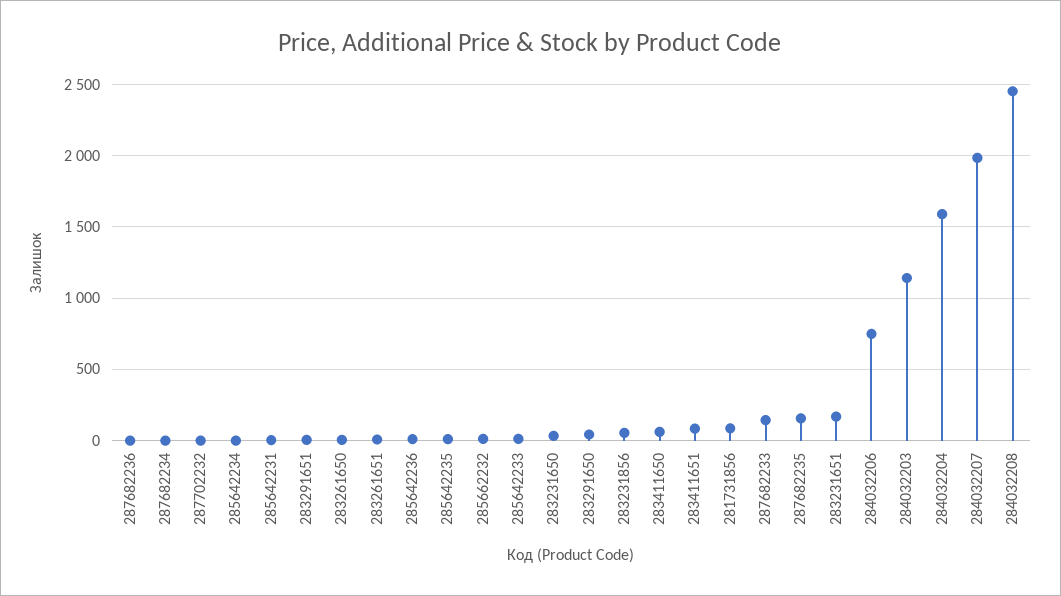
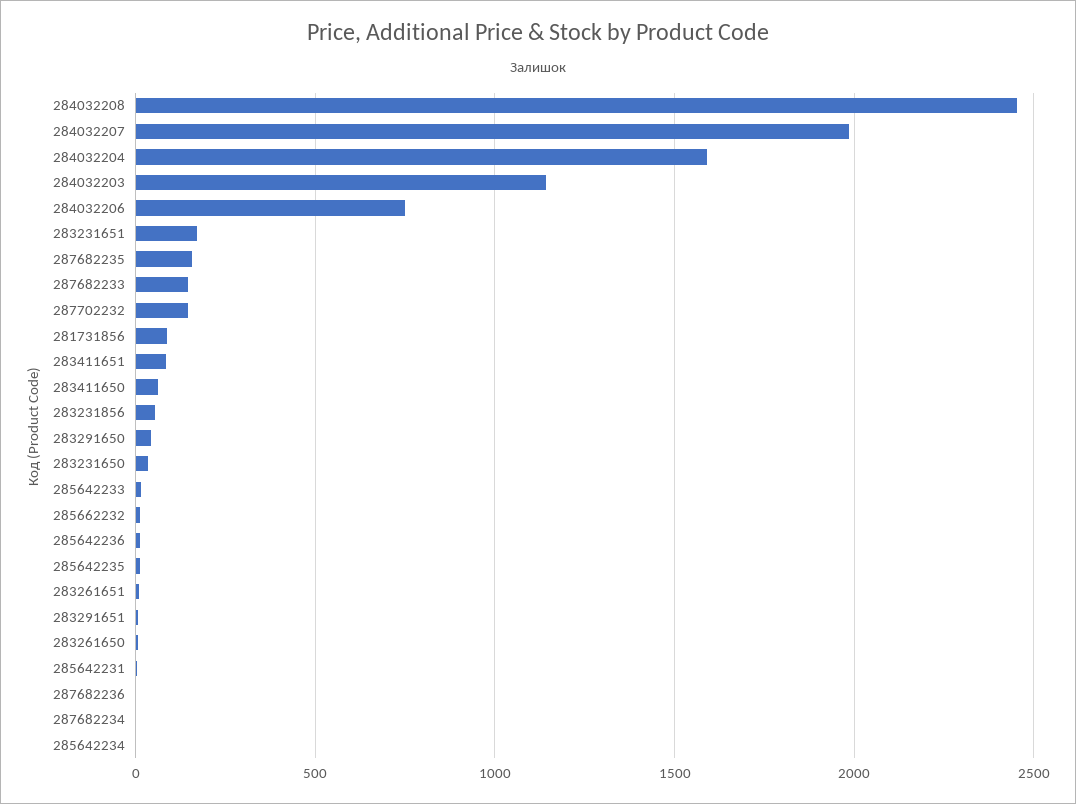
287702232: 0 -> 150

